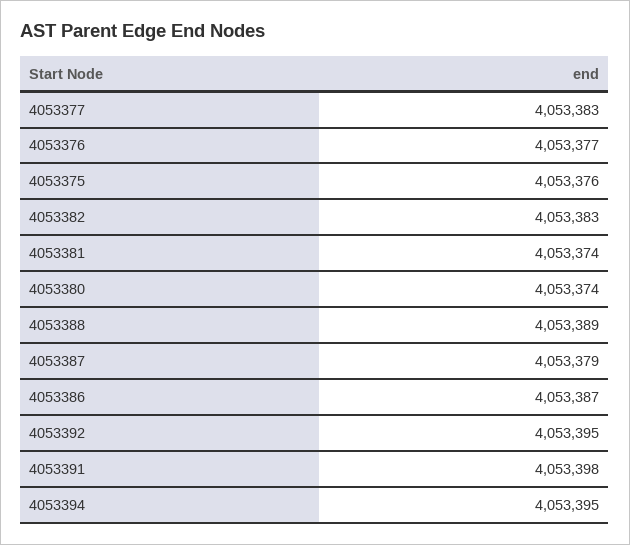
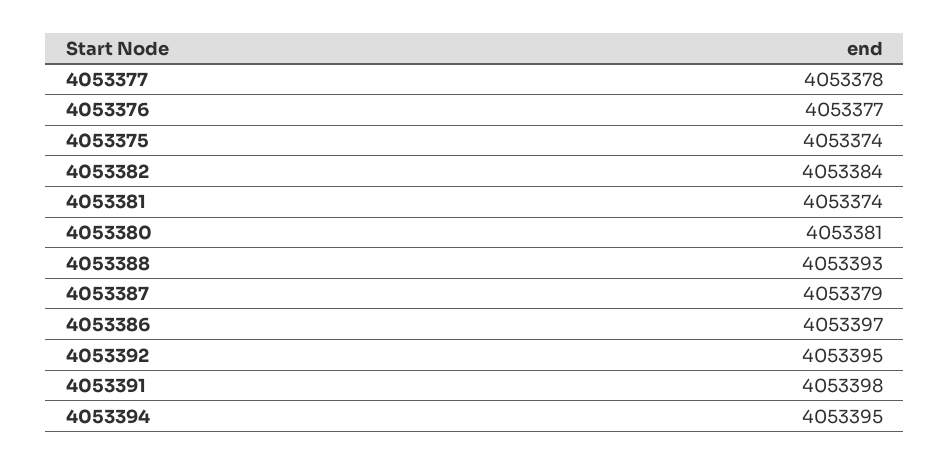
4053377: 4053383 -> 4053378
4053375: 4053376 -> 4053374
4053382: 4053383 -> 4053384
4053380: 4053374 -> 4053381
4053388: 4053389 -> 4053393
4053386: 4053387 -> 4053397

